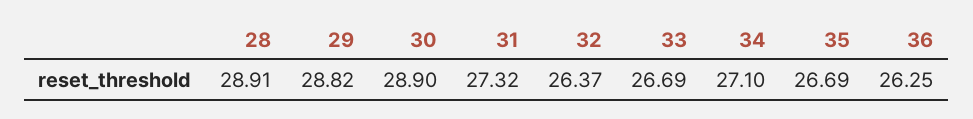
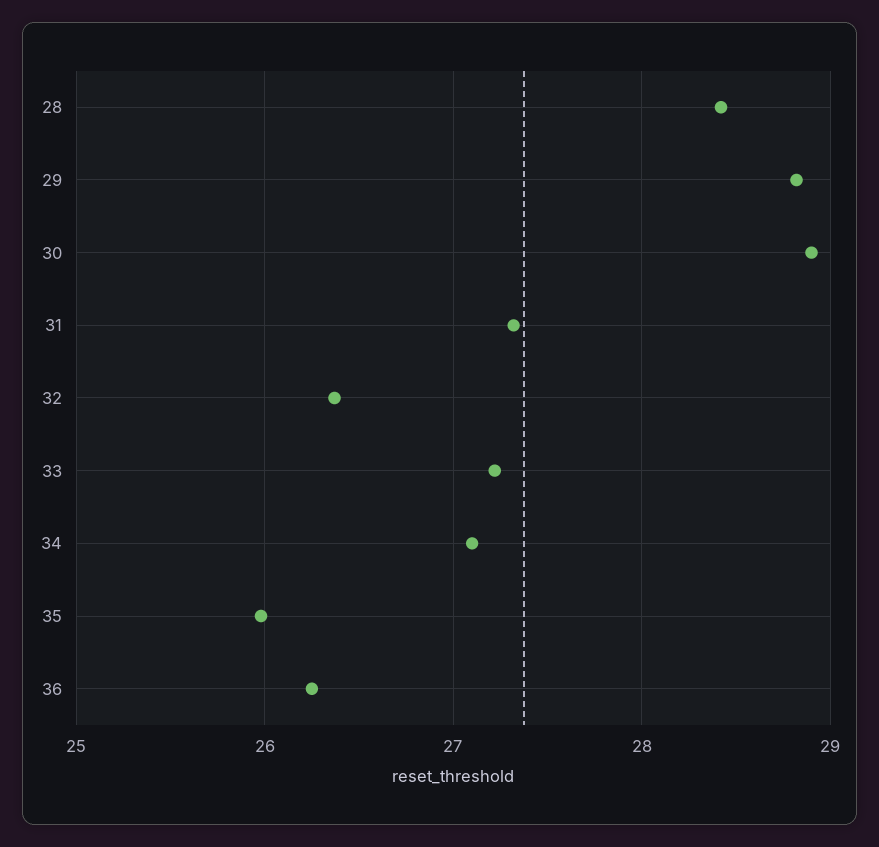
28: 28.91 -> 28.4
33: 26.69 -> 27.2
35: 26.69 -> 26

